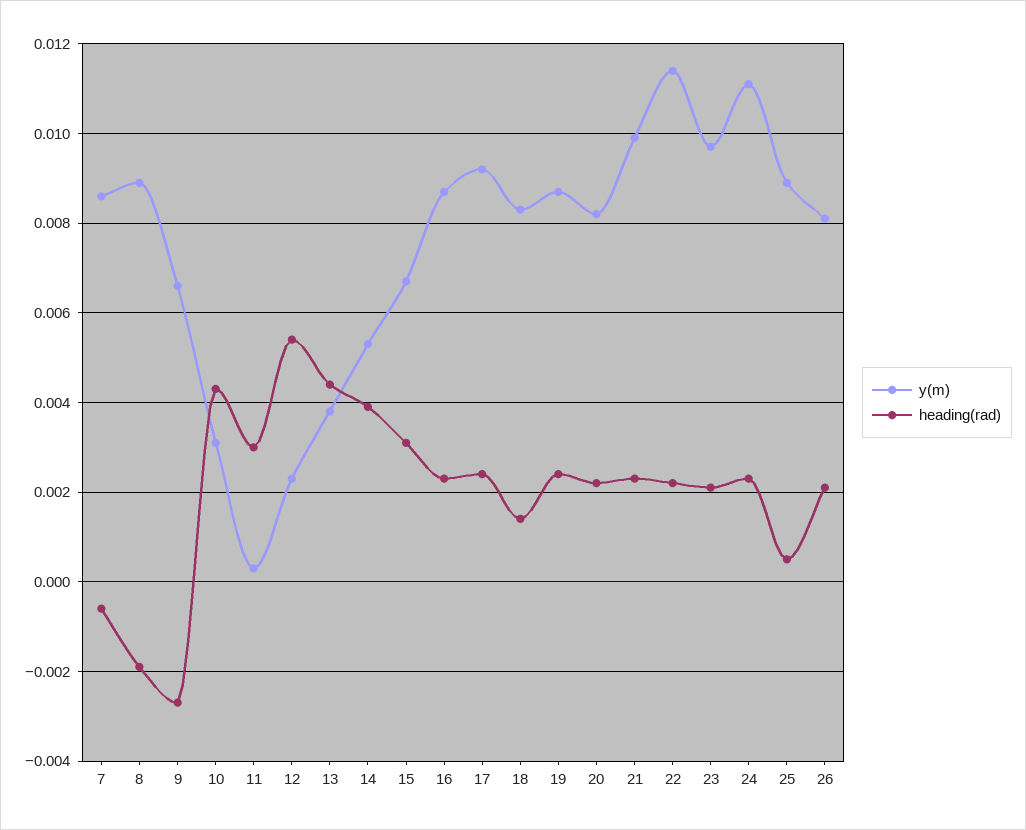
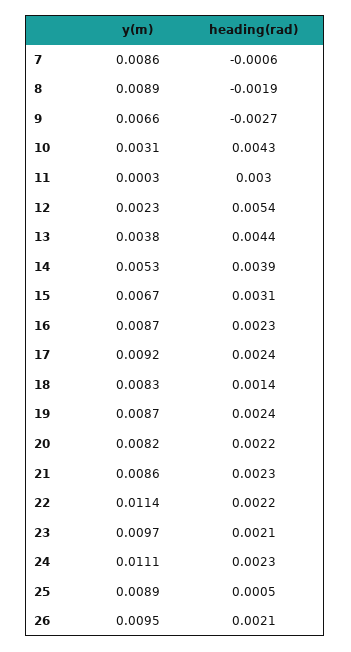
y(m), 21: 0.01 -> 0.0086
y(m), 26: 0.008 -> 0.0095

